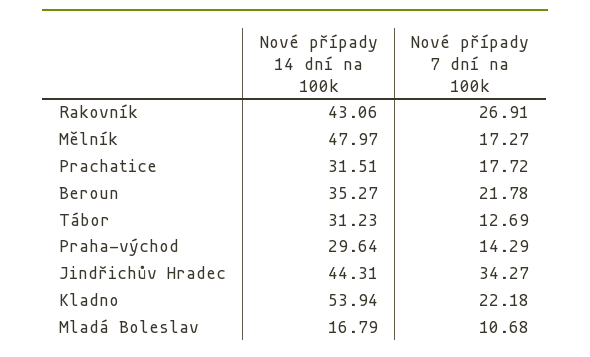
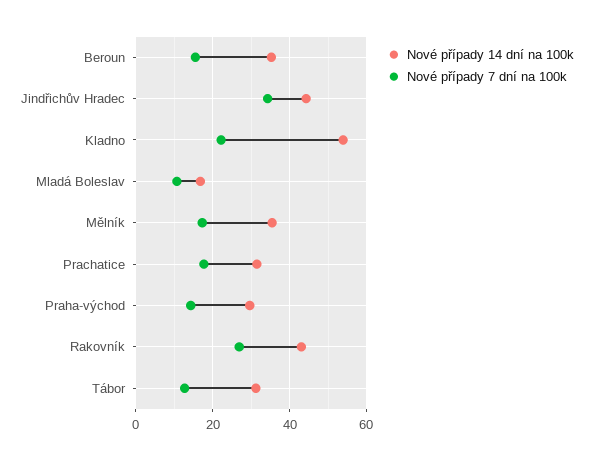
Nové případy 14 dní na 100k, Mělník: 47.97 -> 36
Nové případy 7 dní na 100k, Beroun: 21.78 -> 16

